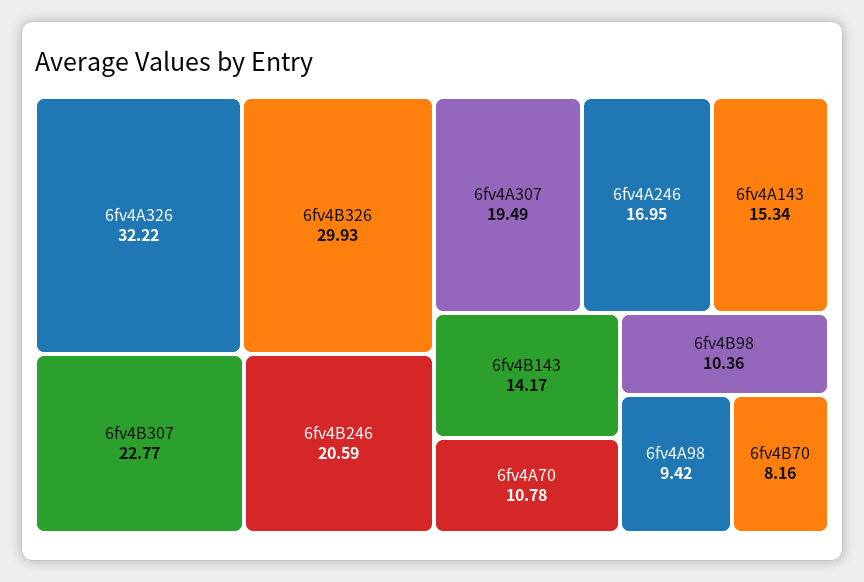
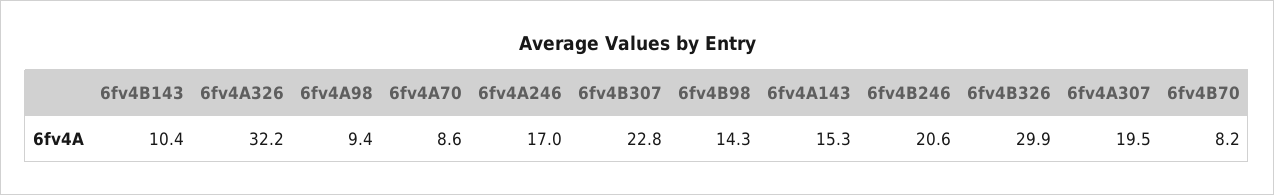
6fv4B143: 14.17 -> 10.4
6fv4A70: 10.78 -> 8.6
6fv4B98: 10.36 -> 14.3

